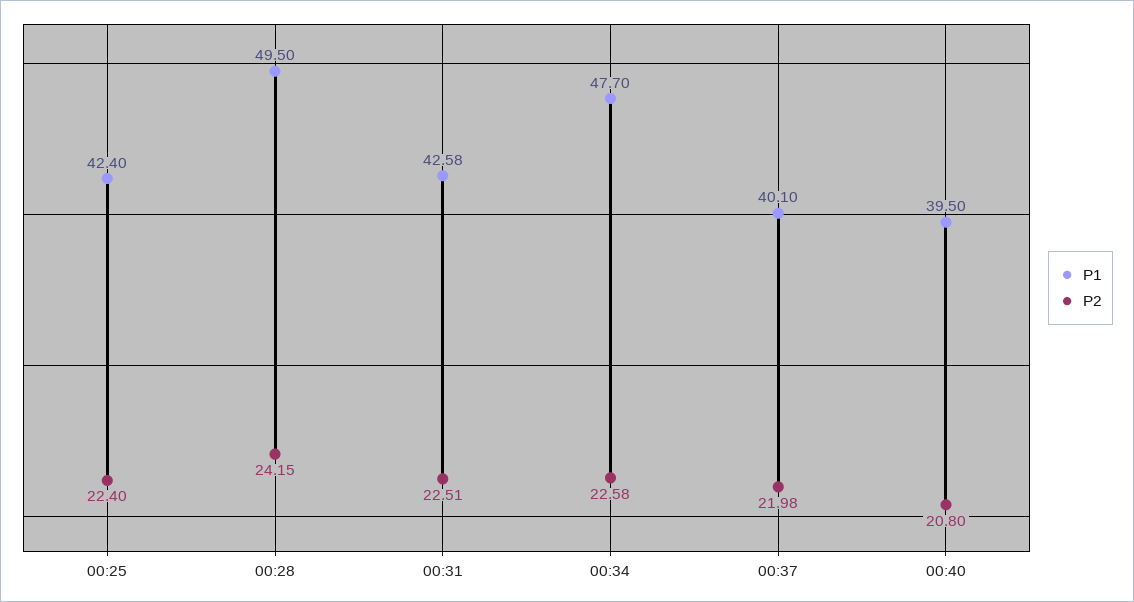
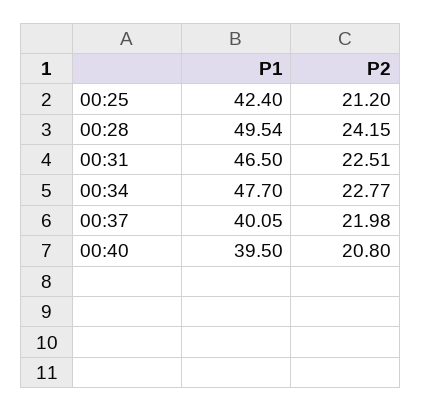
P2, 00:25: 22.4 -> 21.2
P1, 00:28: 49.5 -> 49.54
P1, 00:31: 42.58 -> 46.5
P2, 00:34: 22.58 -> 22.77
P1, 00:37: 40.1 -> 40.05

